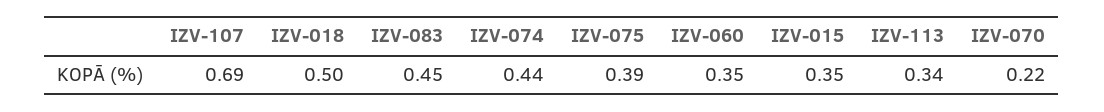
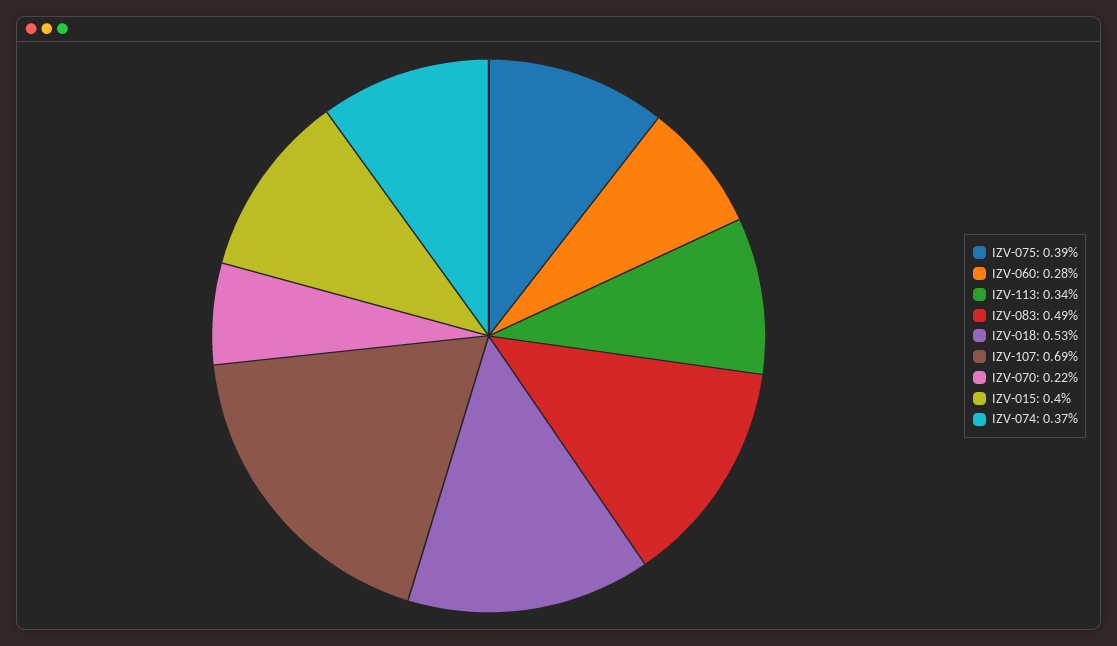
IZV-018: 0.5 -> 0.53
IZV-083: 0.45 -> 0.49
IZV-074: 0.44 -> 0.37
IZV-060: 0.35 -> 0.28
IZV-015: 0.35 -> 0.4

